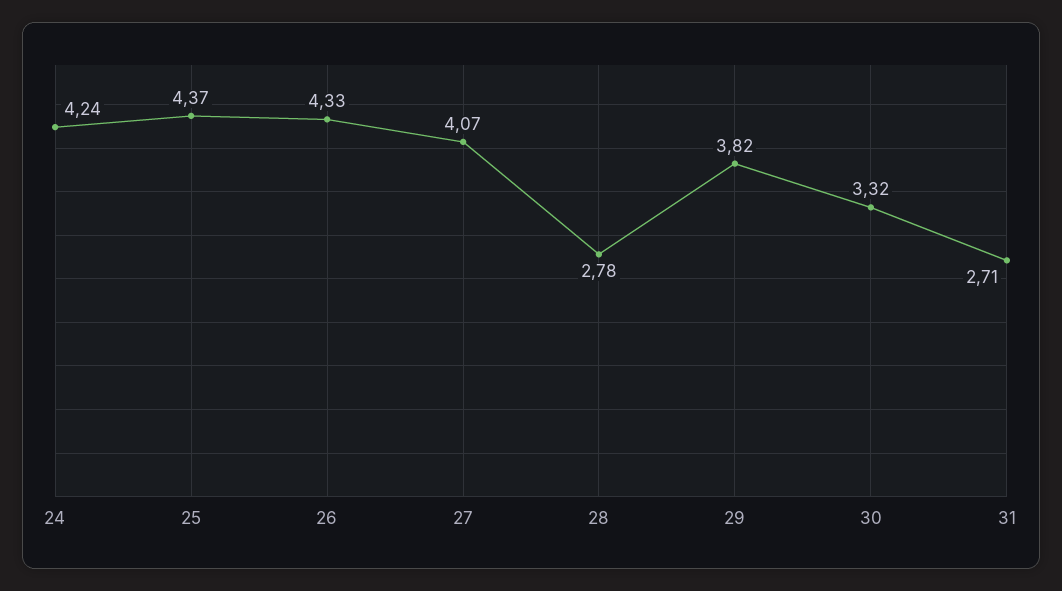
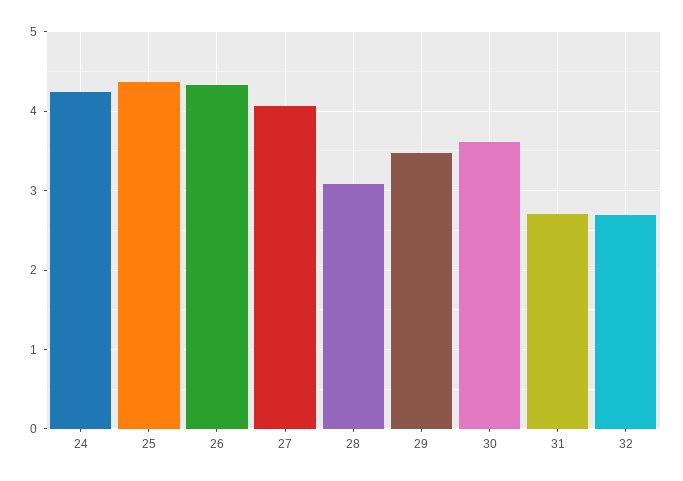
28: 2.78 -> 3.1
29: 3.82 -> 3.5
30: 3.32 -> 3.6
32: none -> 2.7

